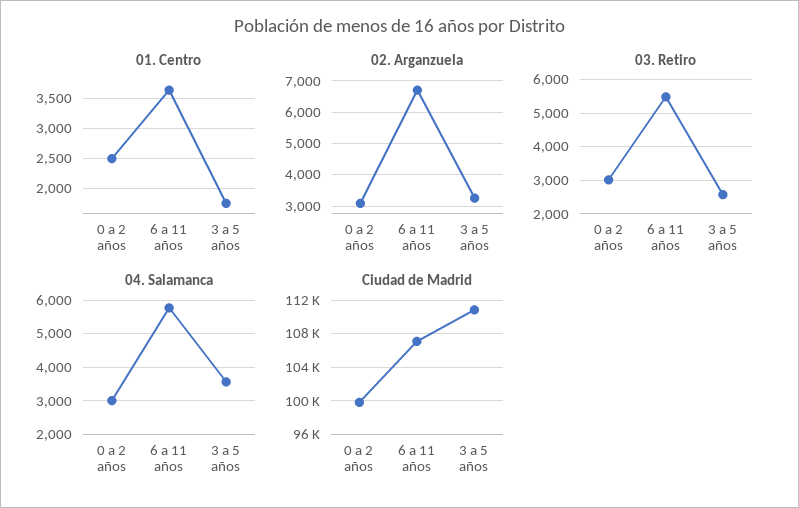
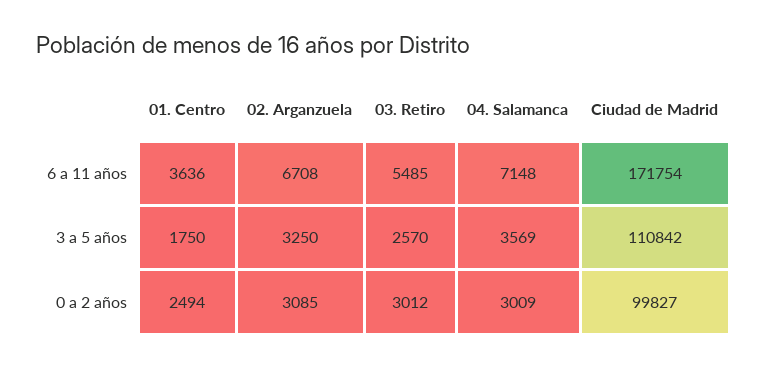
04. Salamanca, 6 a 11 años: 5800 -> 7148
Ciudad de Madrid, 6 a 11 años: 107000 -> 171754

